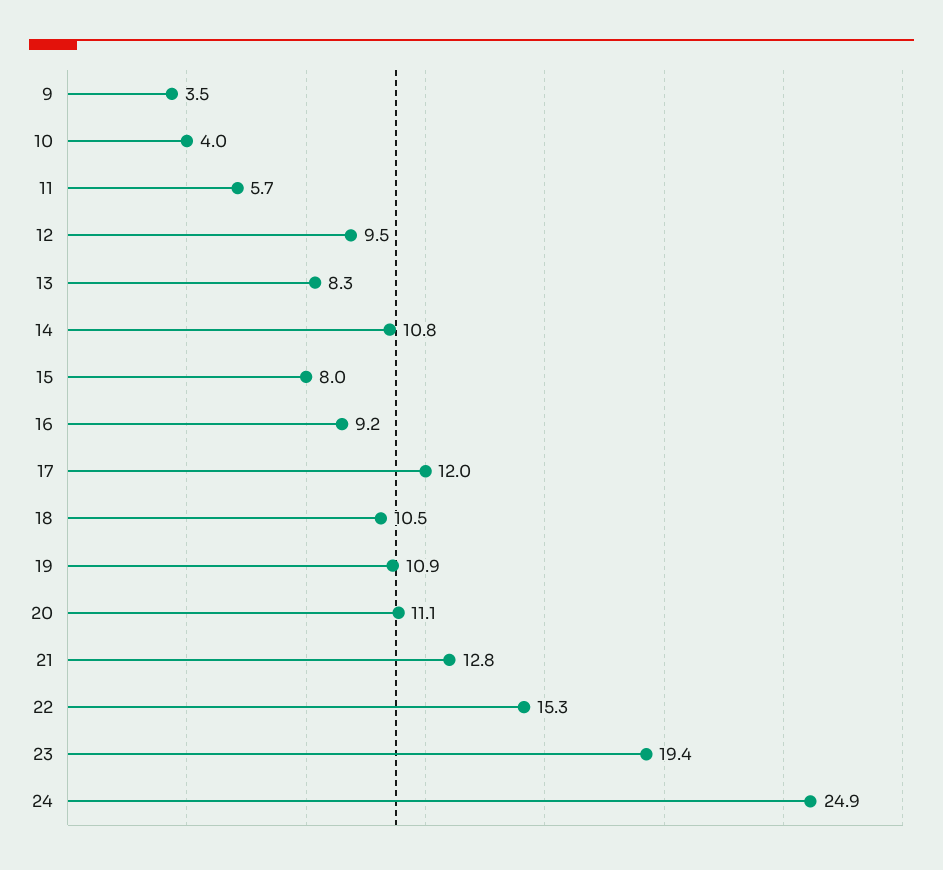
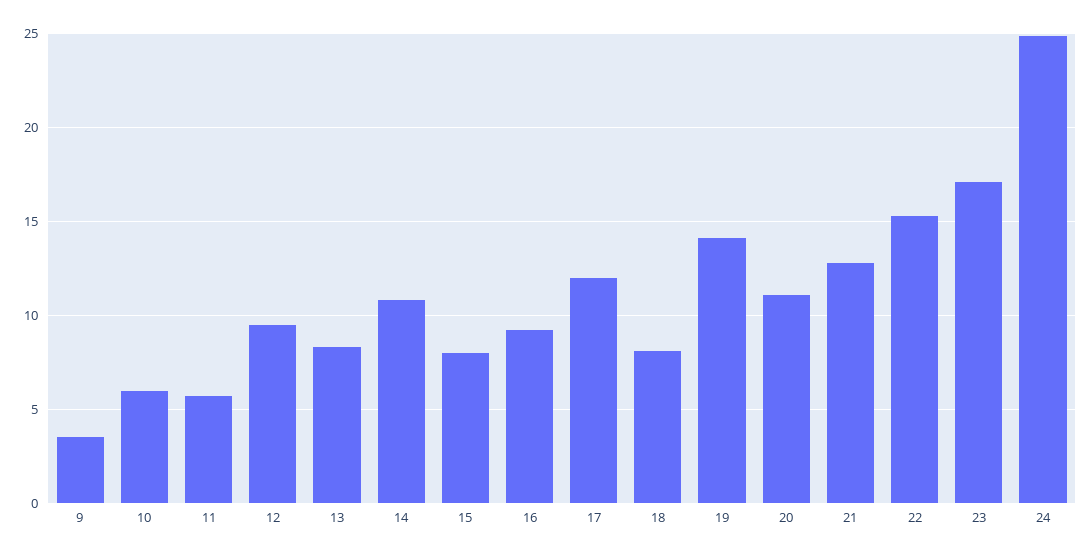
10: 4 -> 6
18: 10.5 -> 8
19: 10.9 -> 14
23: 19.4 -> 17

